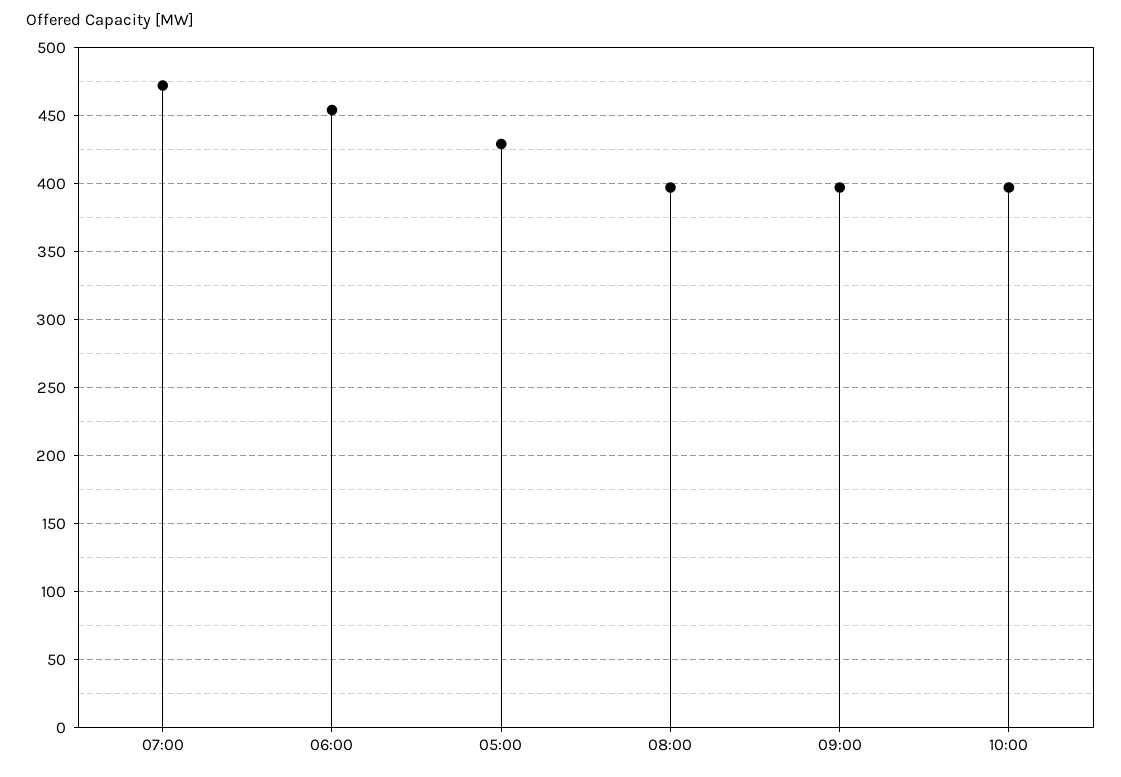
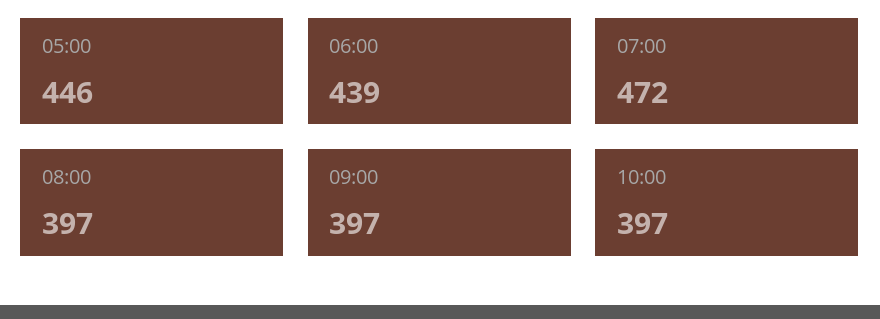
06:00: 455 -> 439
05:00: 430 -> 446

